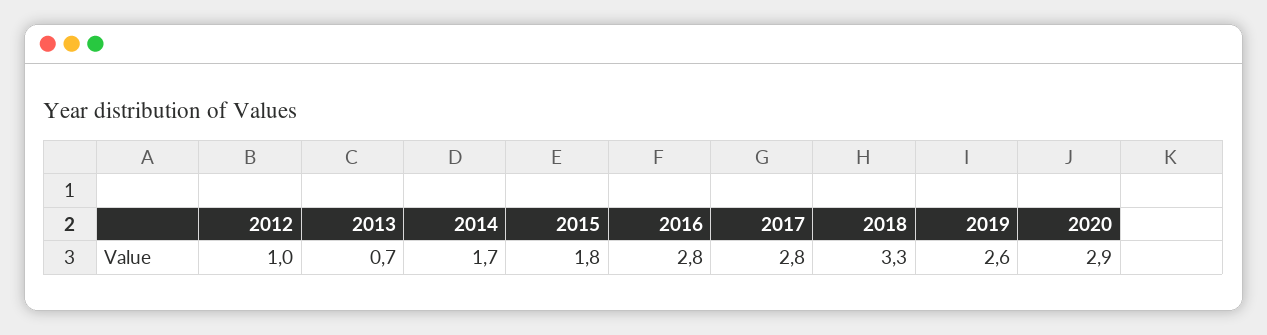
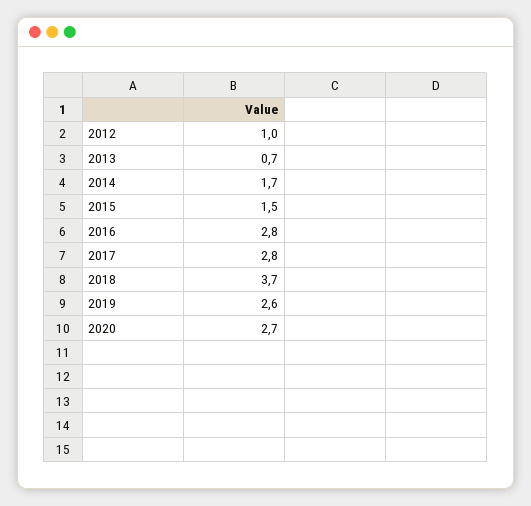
2015: 1.8 -> 1.5
2018: 3.3 -> 3.7
2020: 2.9 -> 2.7

